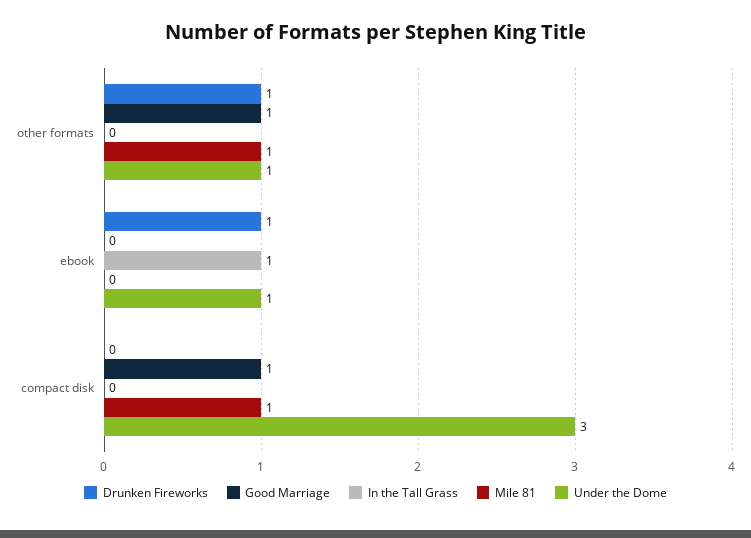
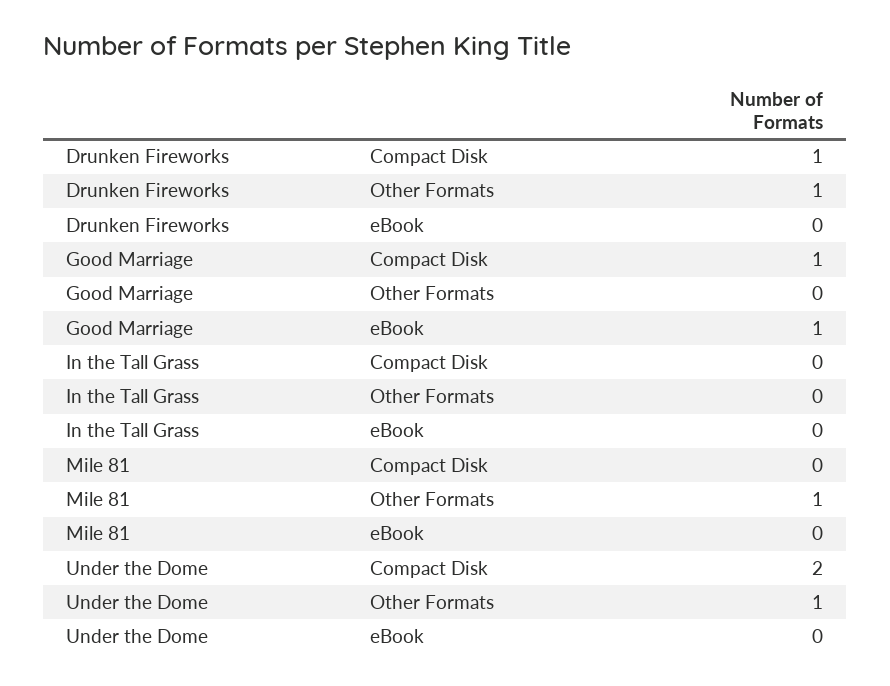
Good Marriage, other formats: 1 -> 0
Drunken Fireworks, ebook: 1 -> 0
Good Marriage, ebook: 0 -> 1
In the Tall Grass, ebook: 1 -> 0
Under the Dome, ebook: 1 -> 0
Drunken Fireworks, compact disk: 0 -> 1
Mile 81, compact disk: 1 -> 0
Under the Dome, compact disk: 3 -> 2

